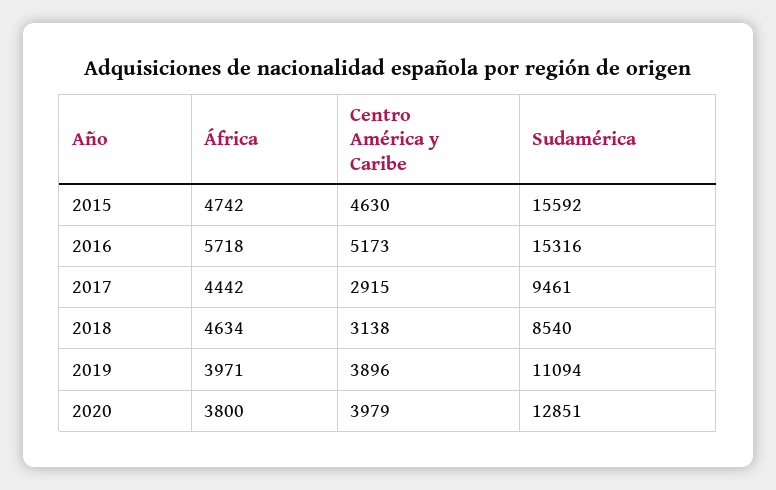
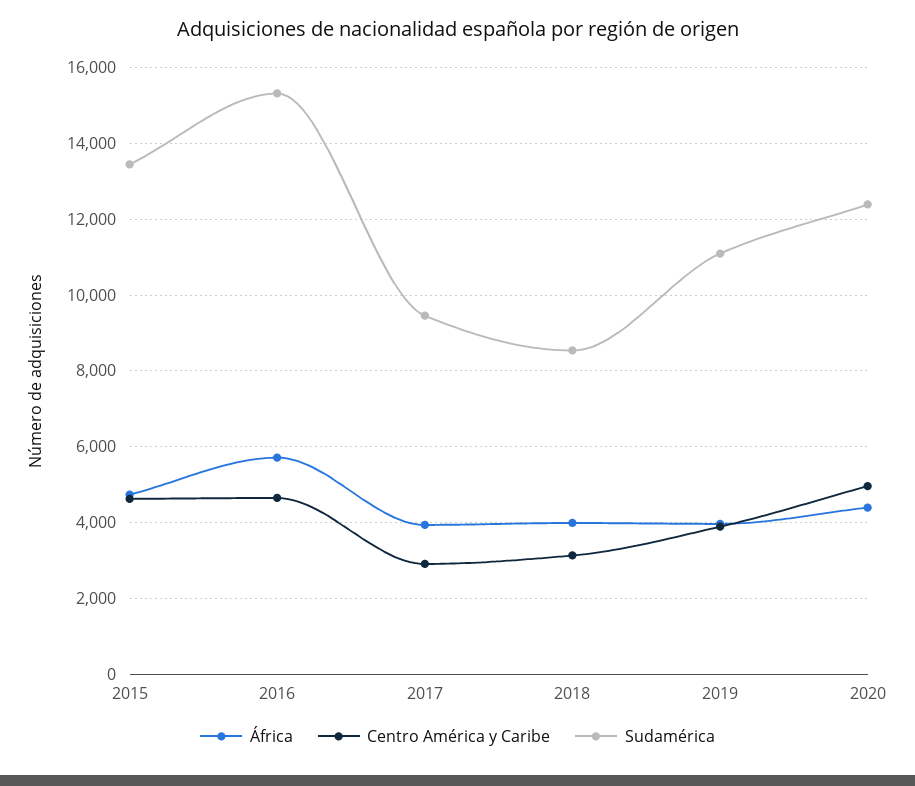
Sudamérica, 2015: 15592 -> 13400
Centro América y Caribe, 2016: 5173 -> 4600
África, 2017: 4442 -> 4000
África, 2018: 4634 -> 4000
África, 2020: 3800 -> 4400
Centro América y Caribe, 2020: 3979 -> 5000
Sudamérica, 2020: 12851 -> 12400

